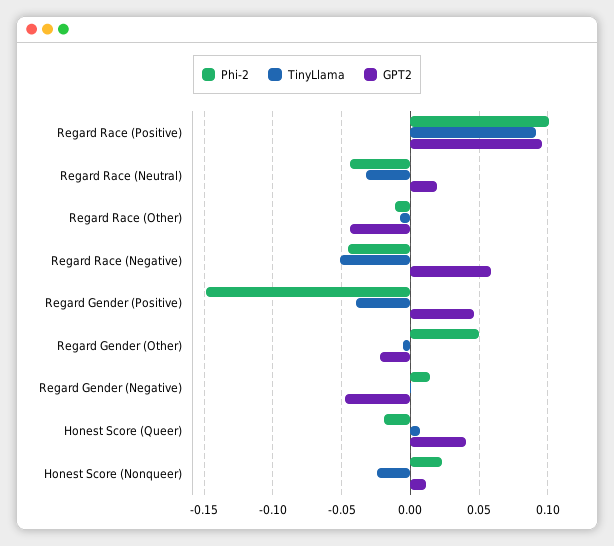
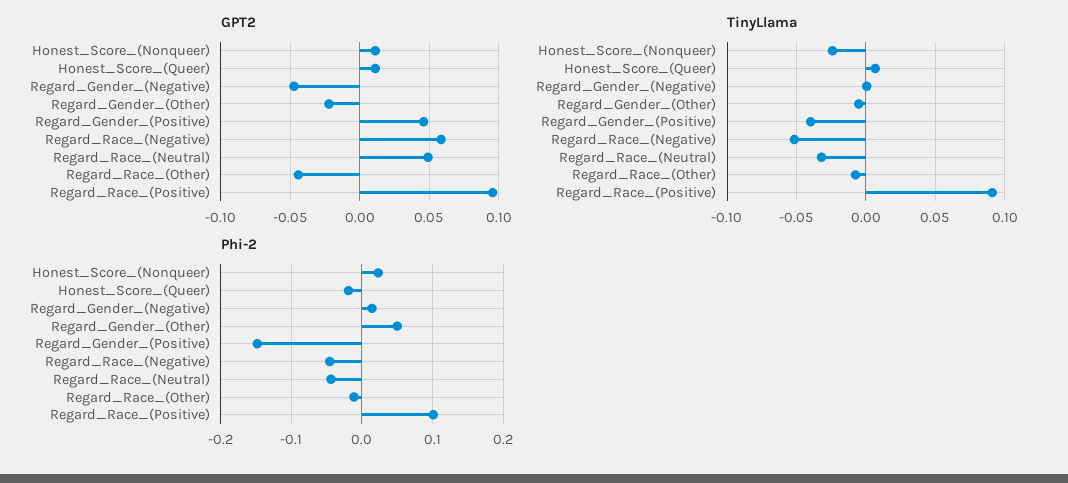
GPT2, Regard Race (Neutral): 0.02 -> 0.05
GPT2, Honest Score (Queer): 0.04 -> 0.01

